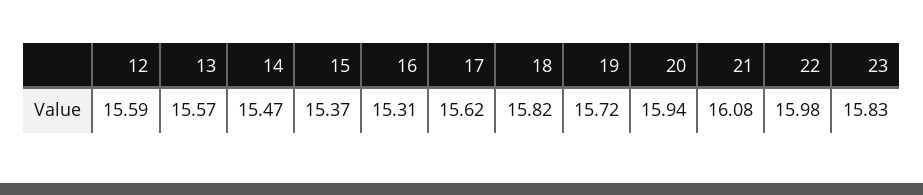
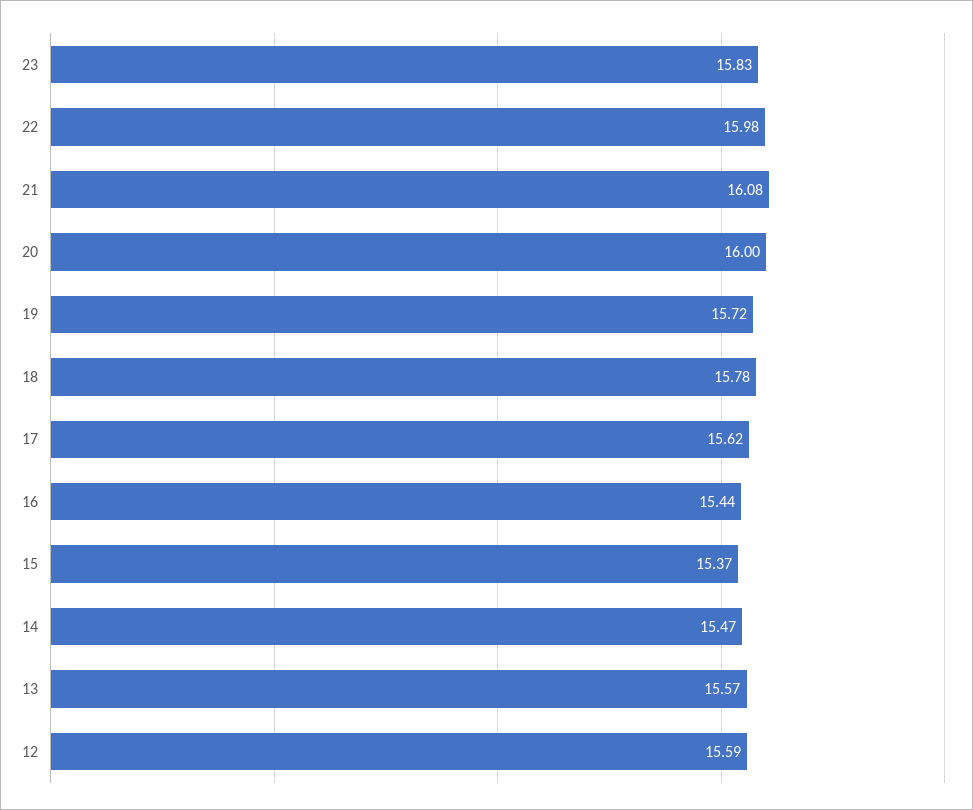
16: 15.31 -> 15.44
18: 15.82 -> 15.78
20: 15.94 -> 16

